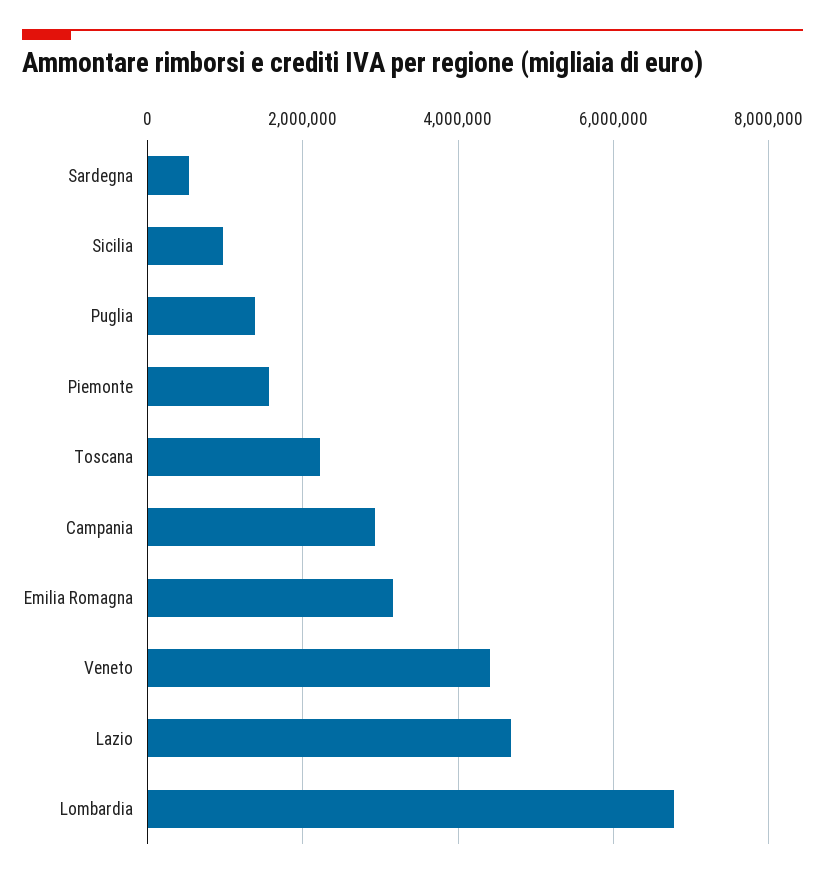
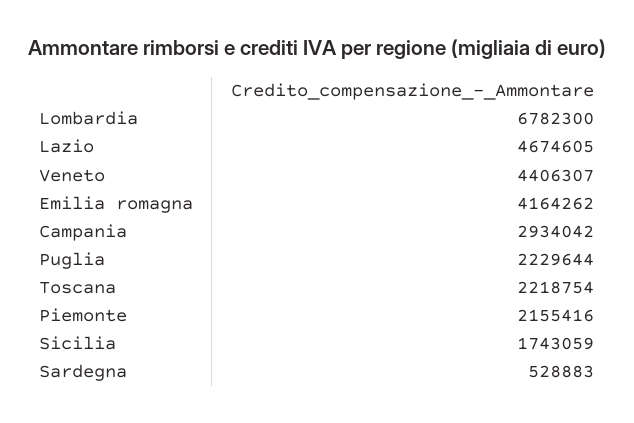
Sicilia: 1000000 -> 1743059
Puglia: 1400000 -> 2229644
Piemonte: 1600000 -> 2155416
Emilia Romagna: 3200000 -> 4164262

